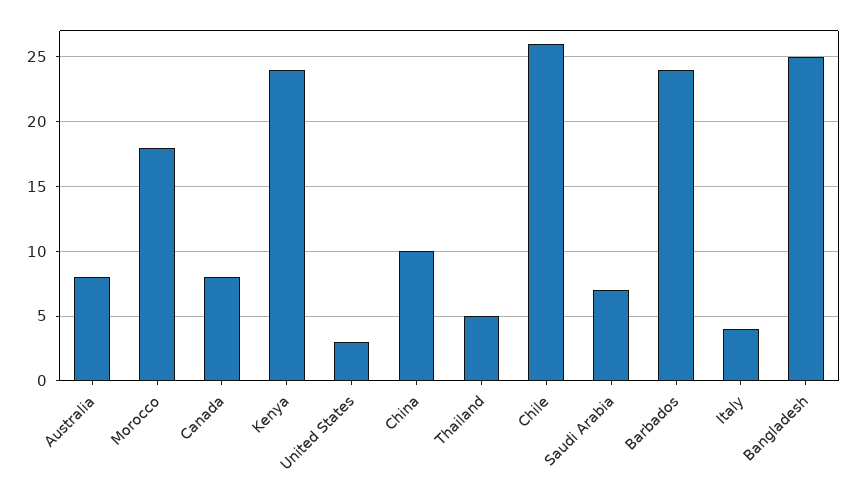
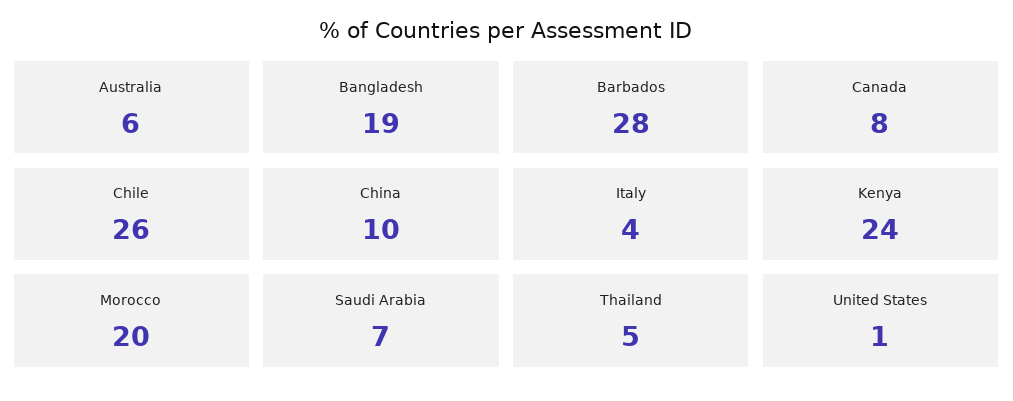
Australia: 8 -> 6
Morocco: 18 -> 20
United States: 3 -> 1
Barbados: 24 -> 28
Bangladesh: 25 -> 19

